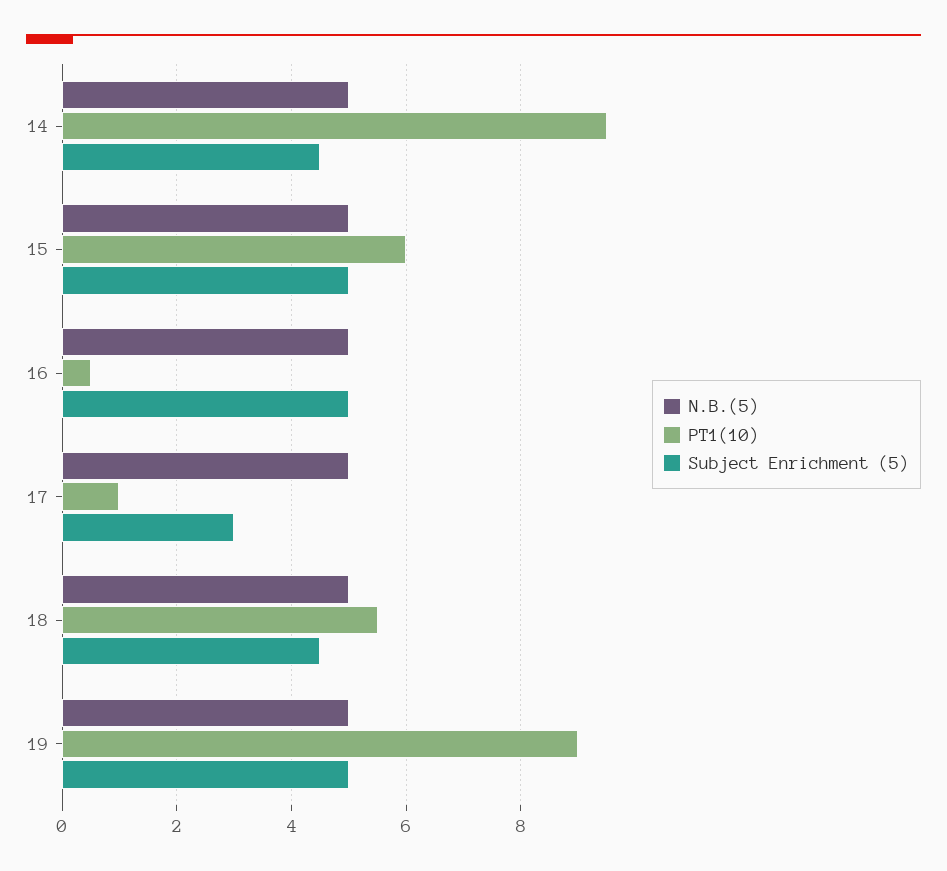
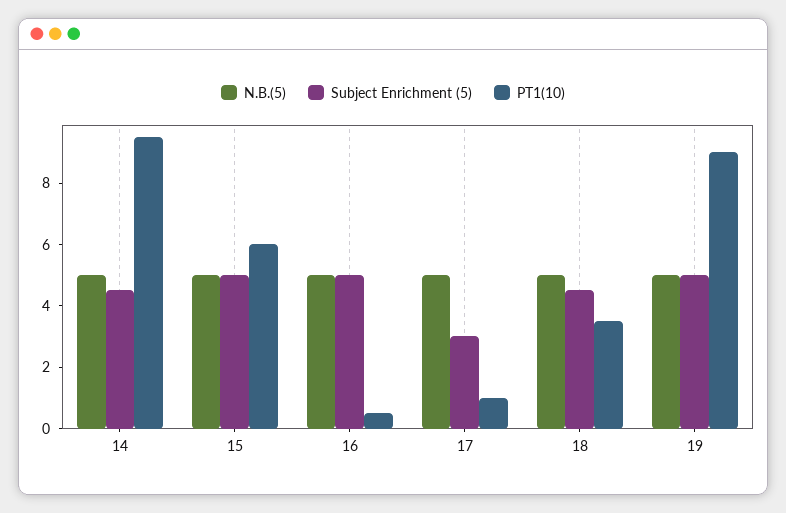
PT1(10), 18: 5.5 -> 3.5

